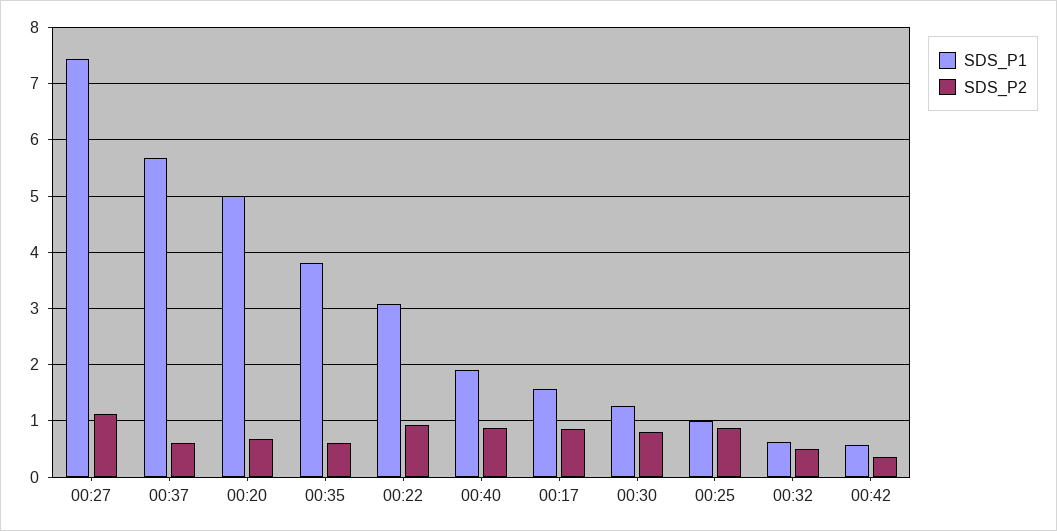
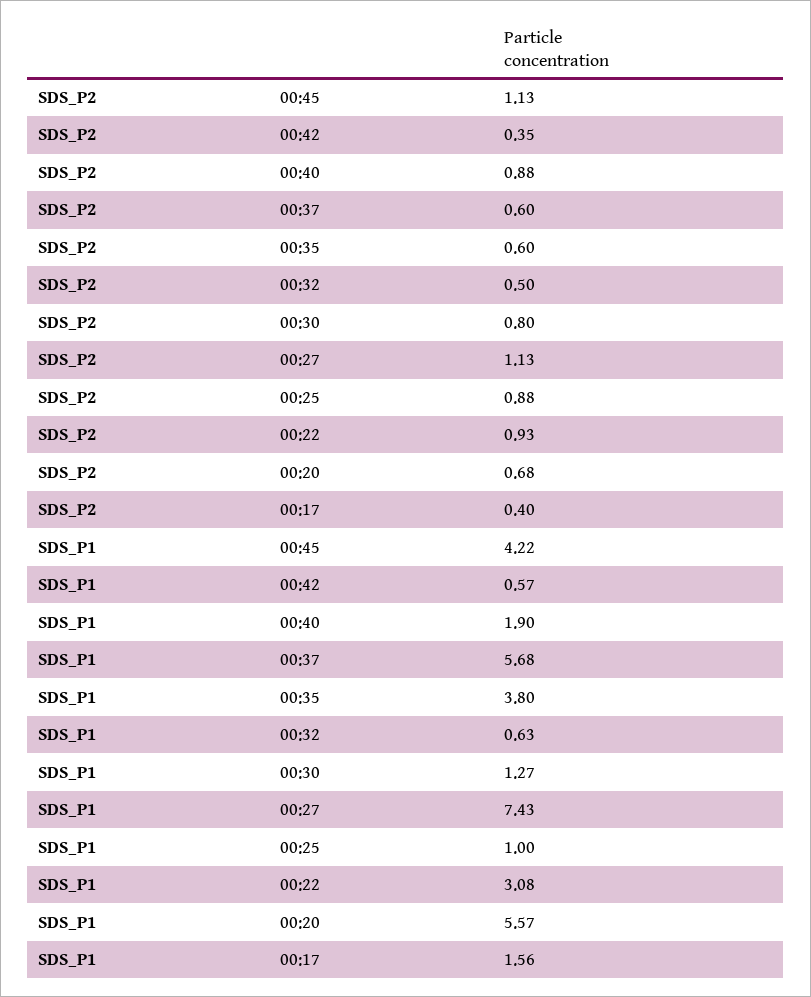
SDS_P1, 00:20: 5 -> 5.57
SDS_P2, 00:17: 0.8 -> 0.4
SDS_P2, 00:45: none -> 1.13
SDS_P1, 00:45: none -> 4.22

